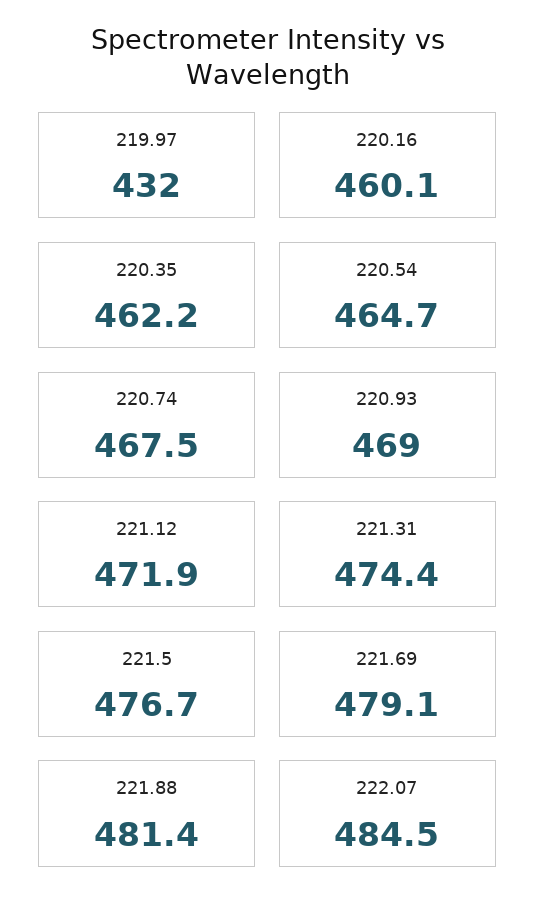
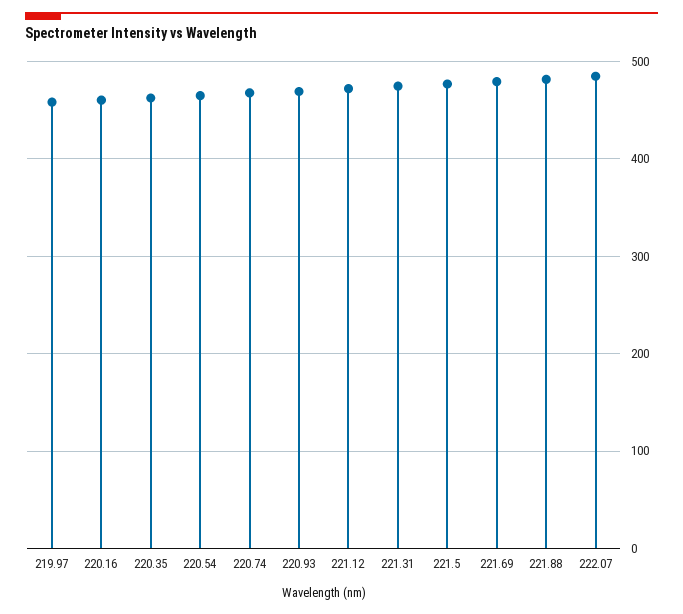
219.97: 432 -> 460

